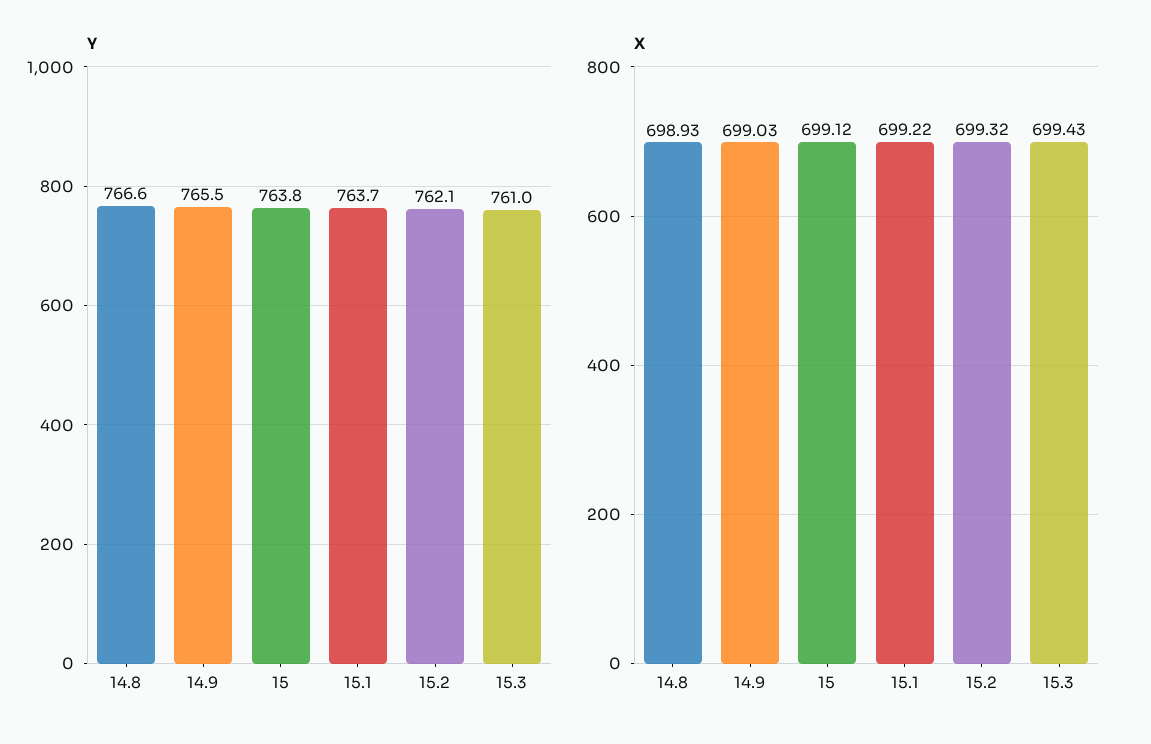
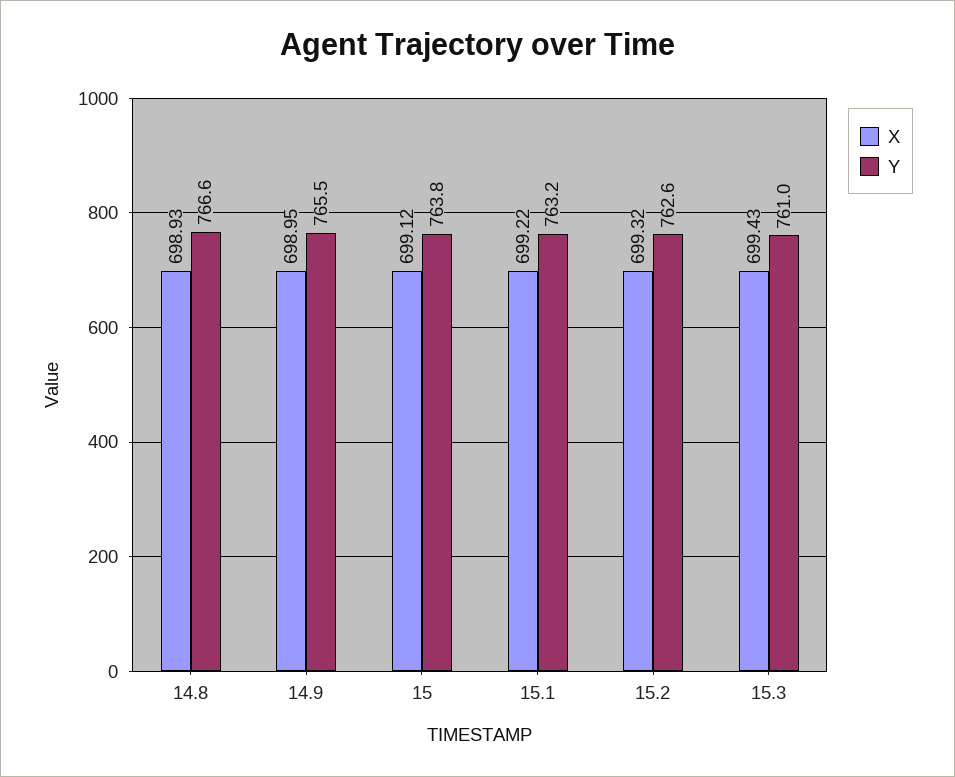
Y, 15.1: 763.7 -> 763.2
Y, 15.2: 762.1 -> 762.6
X, 14.9: 699.03 -> 698.95

